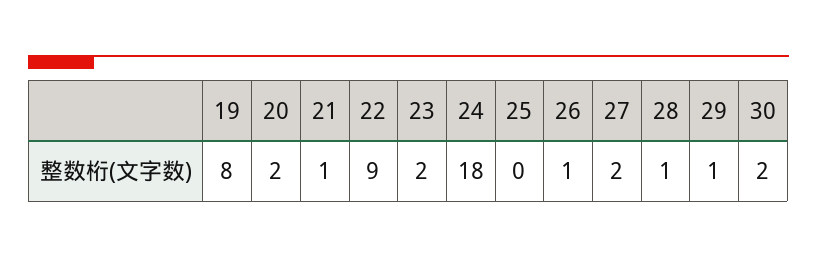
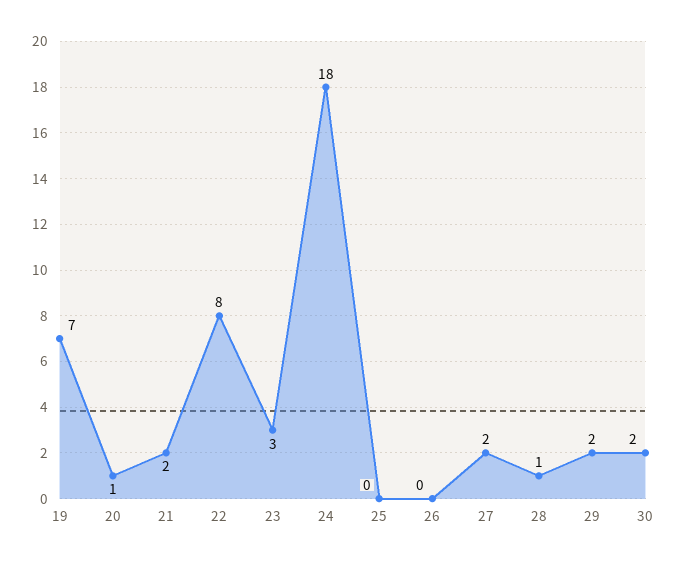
19: 8 -> 7
20: 2 -> 1
21: 1 -> 2
22: 9 -> 8
23: 2 -> 3
26: 1 -> 0
29: 1 -> 2

